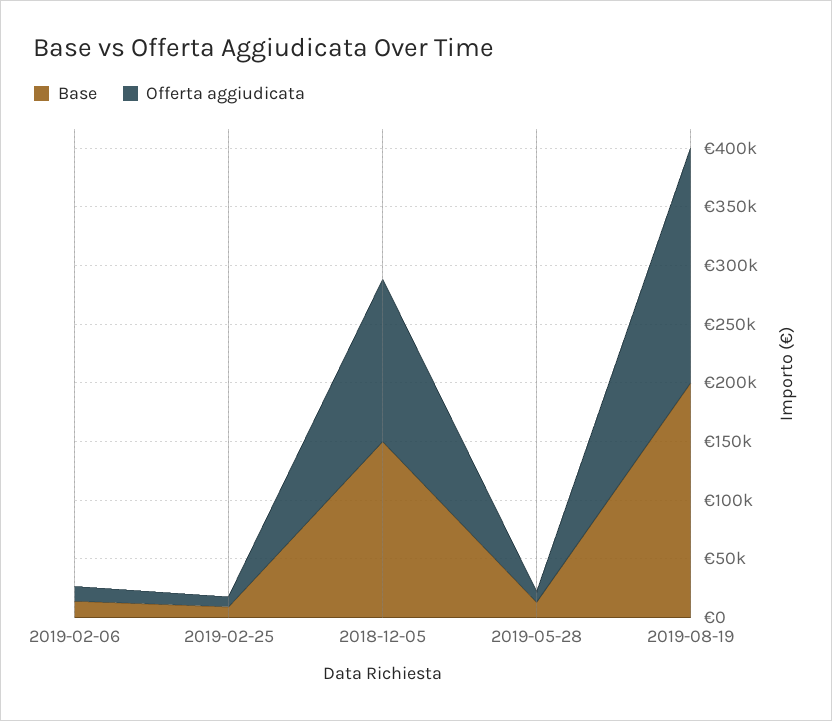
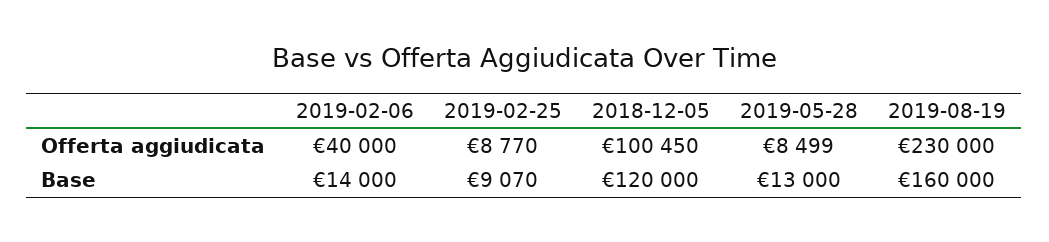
Offerta aggiudicata, 2019-02-06: 10000 -> 40000
Base, 2018-12-05: 150000 -> 120000
Offerta aggiudicata, 2018-12-05: 140000 -> 100450
Base, 2019-08-19: 200000 -> 160000
Offerta aggiudicata, 2019-08-19: 200000 -> 230000

